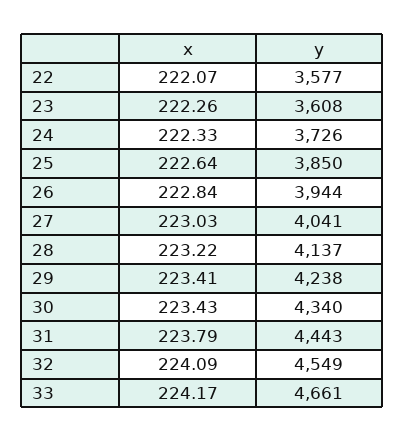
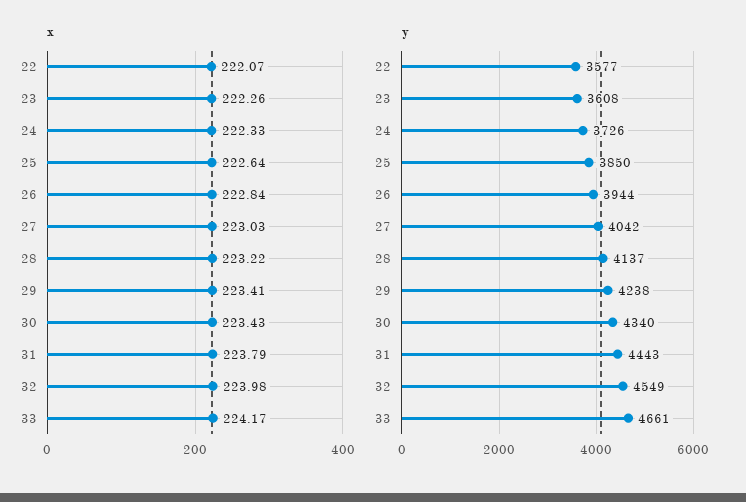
y, 27: 4041 -> 4042
x, 32: 224.09 -> 223.98

